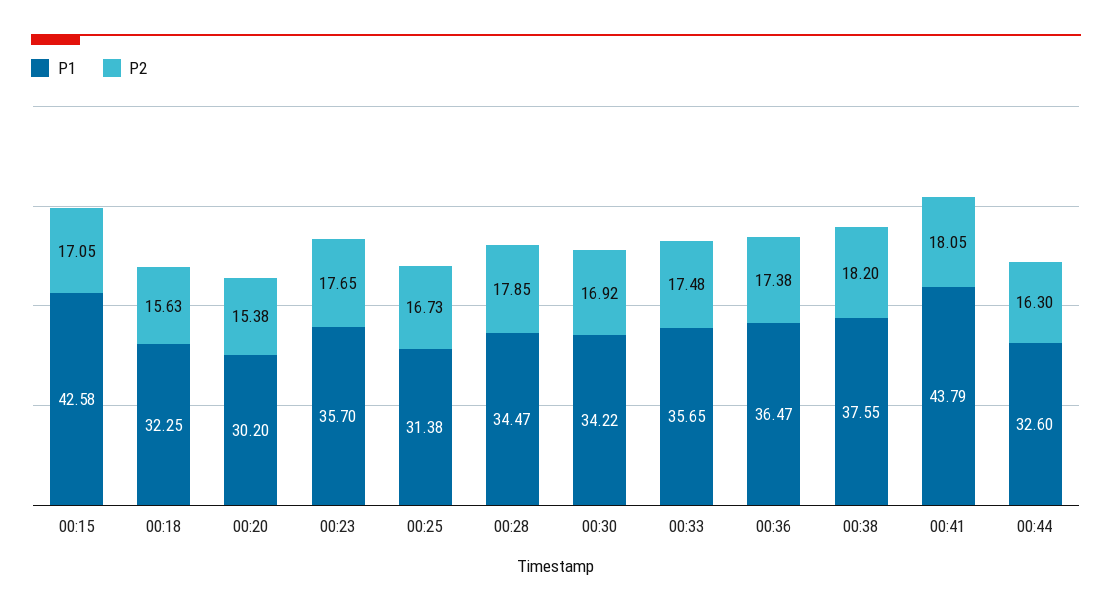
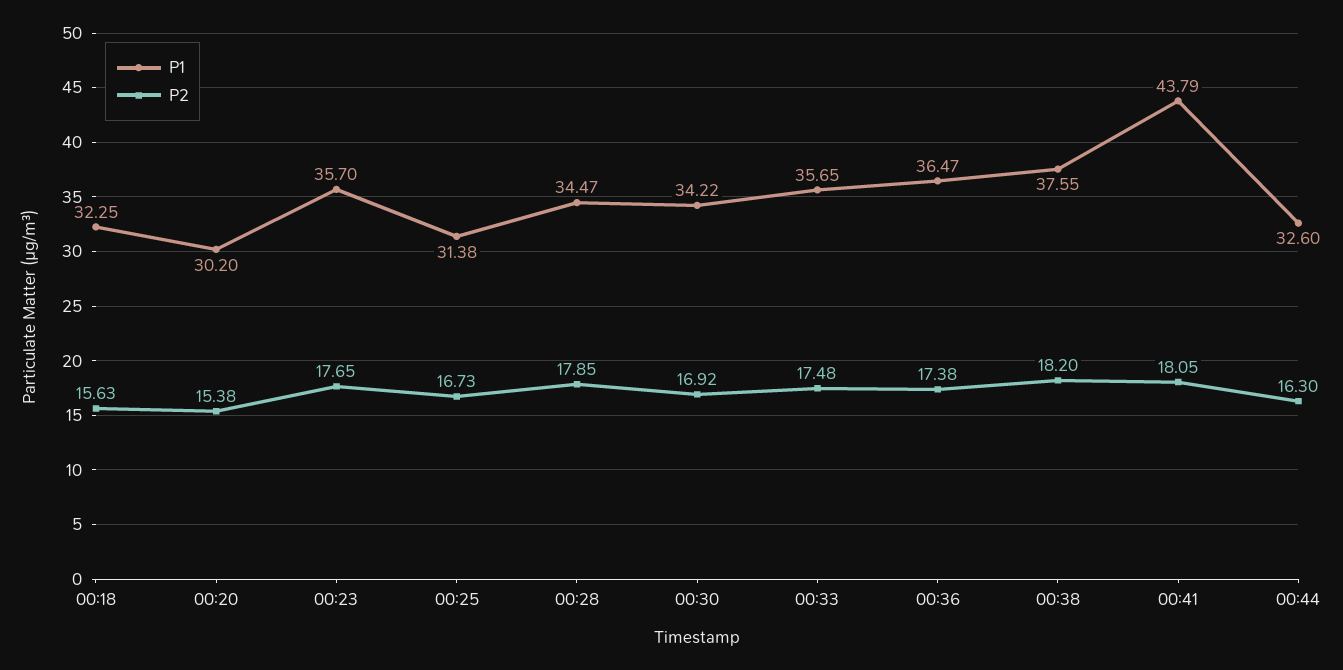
P1, 00:15: 42.58 -> none
P2, 00:15: 17.05 -> none

